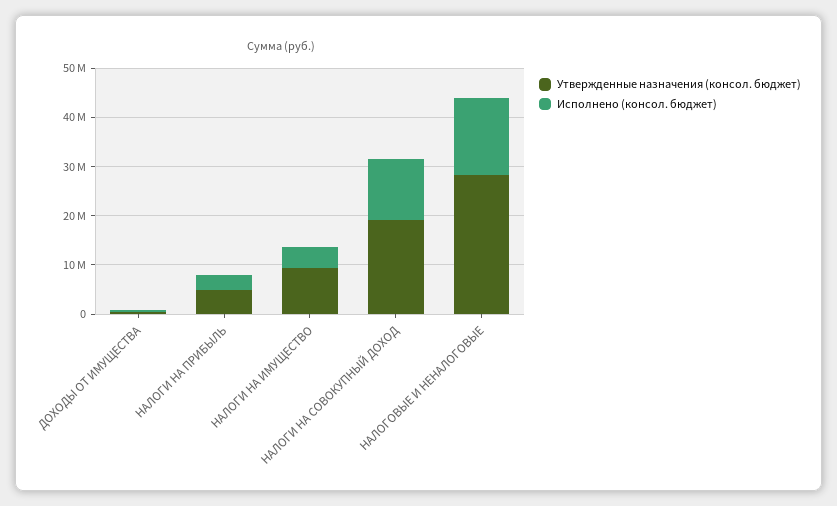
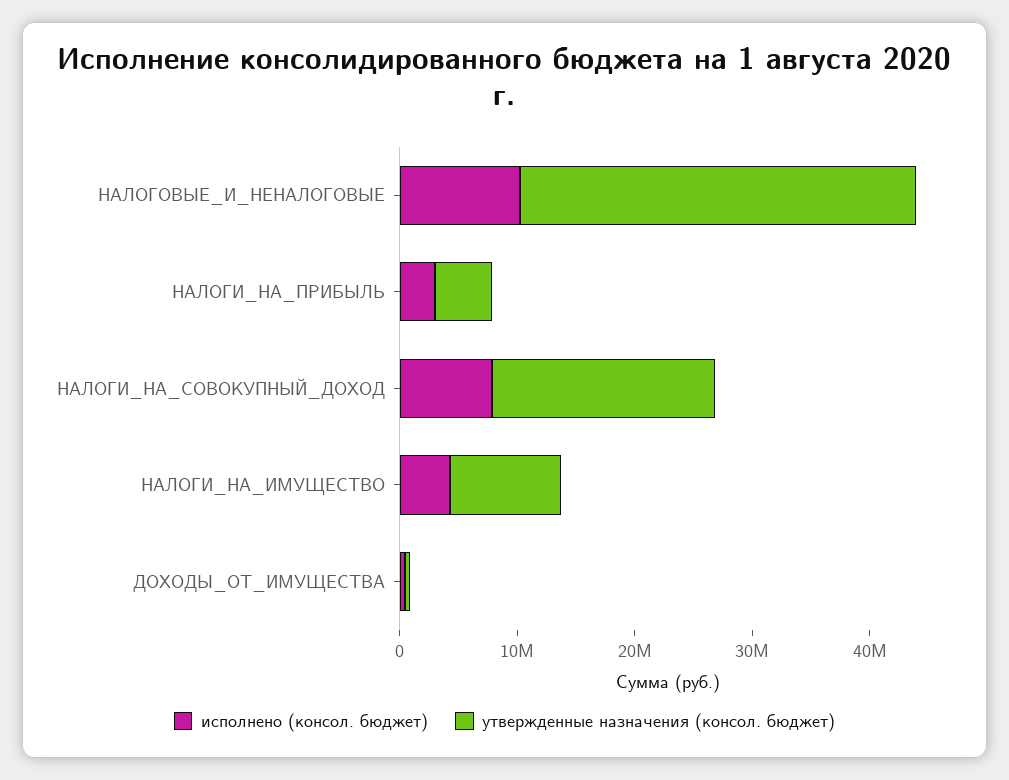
Исполнено (консол. бюджет), НАЛОГИ НА СОВОКУПНЫЙ ДОХОД: 12000000 -> 8000000
Утвержденные назначения (консол. бюджет), НАЛОГОВЫЕ И НЕНАЛОГОВЫЕ: 28000000 -> 34000000
Исполнено (консол. бюджет), НАЛОГОВЫЕ И НЕНАЛОГОВЫЕ: 16000000 -> 10000000

